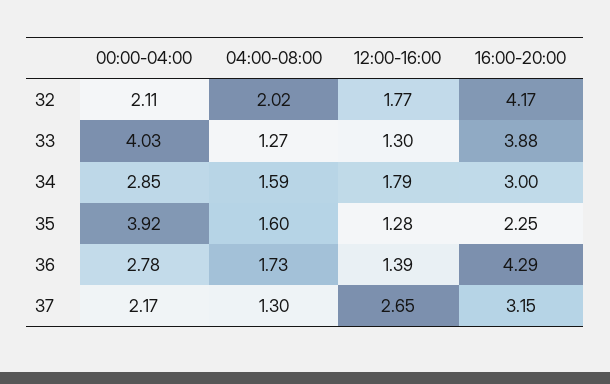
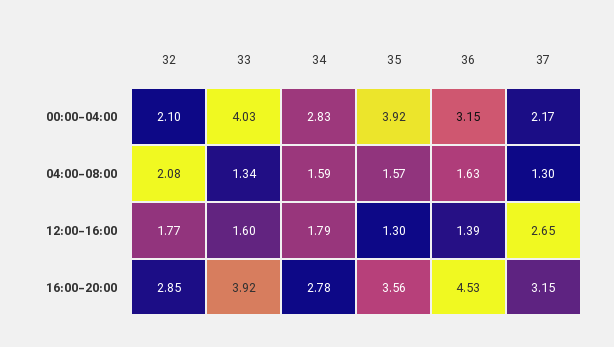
00:00-04:00, 32: 2.11 -> 2.1
04:00-08:00, 32: 2.02 -> 2.08
16:00-20:00, 32: 4.17 -> 2.85
04:00-08:00, 33: 1.27 -> 1.34
12:00-16:00, 33: 1.3 -> 1.6
16:00-20:00, 33: 3.88 -> 3.92
00:00-04:00, 34: 2.85 -> 2.83
16:00-20:00, 34: 3 -> 2.78
04:00-08:00, 35: 1.6 -> 1.57
12:00-16:00, 35: 1.28 -> 1.3
16:00-20:00, 35: 2.25 -> 3.56
00:00-04:00, 36: 2.78 -> 3.15
04:00-08:00, 36: 1.73 -> 1.63
16:00-20:00, 36: 4.29 -> 4.53

